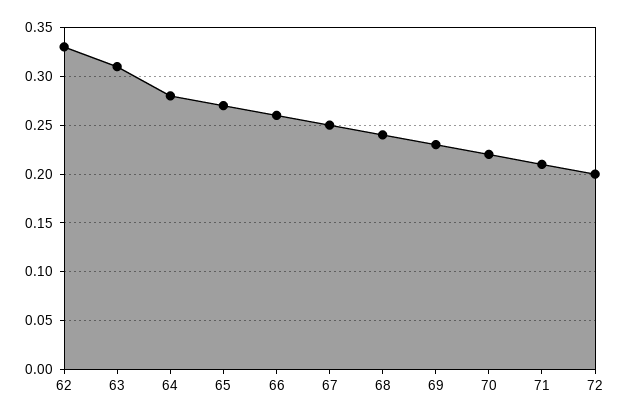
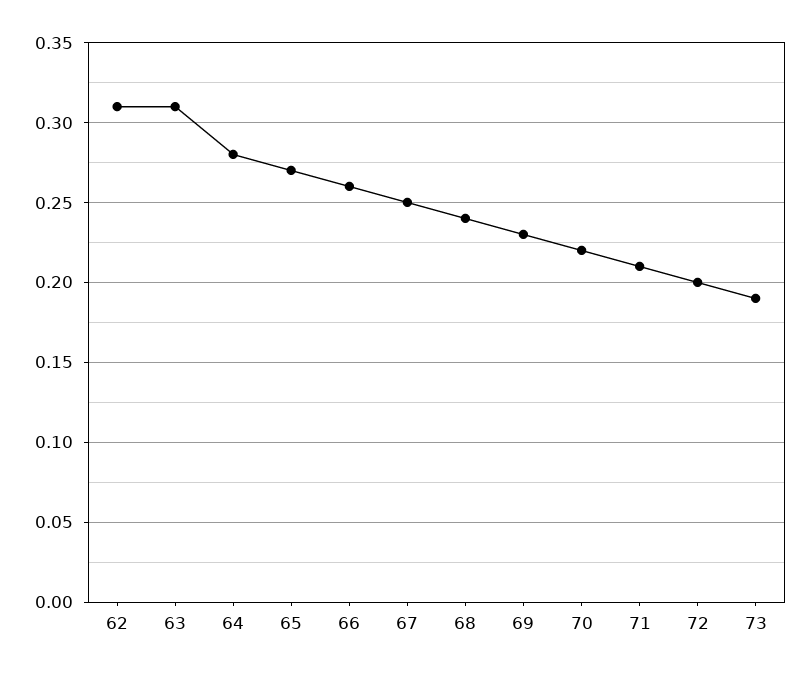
62: 0.33 -> 0.31
73: none -> 0.19

